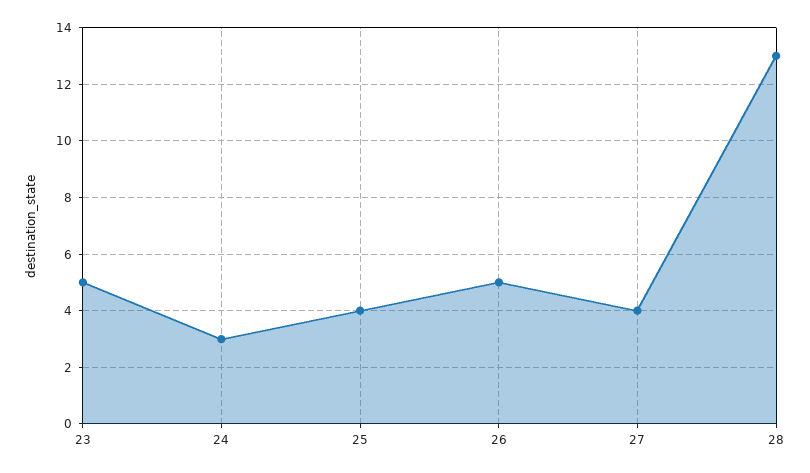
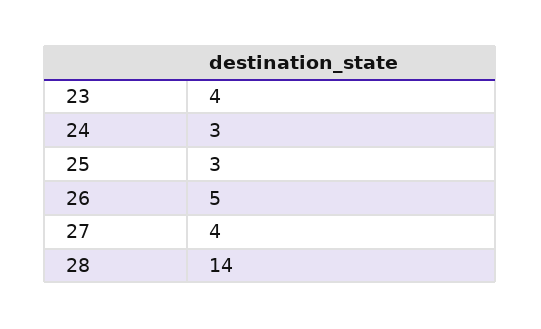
23: 5 -> 4
25: 4 -> 3
28: 13 -> 14

